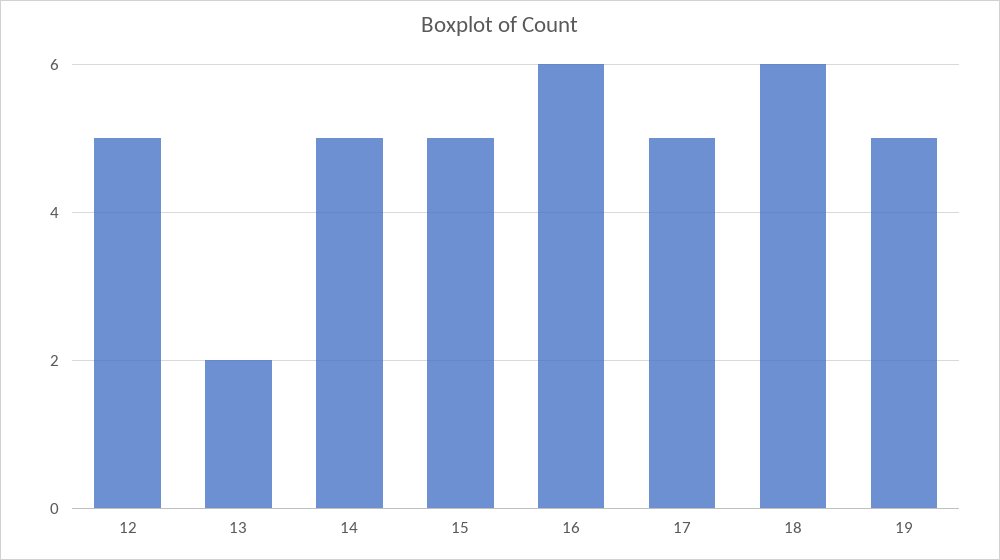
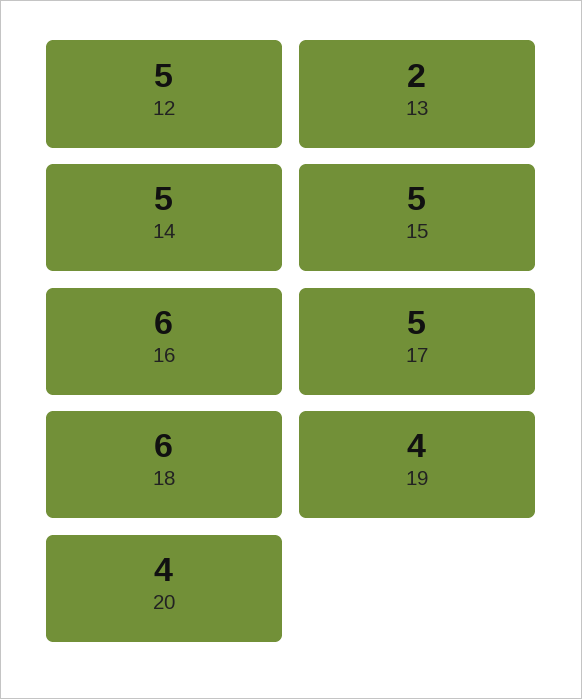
19: 5 -> 4
20: none -> 4

